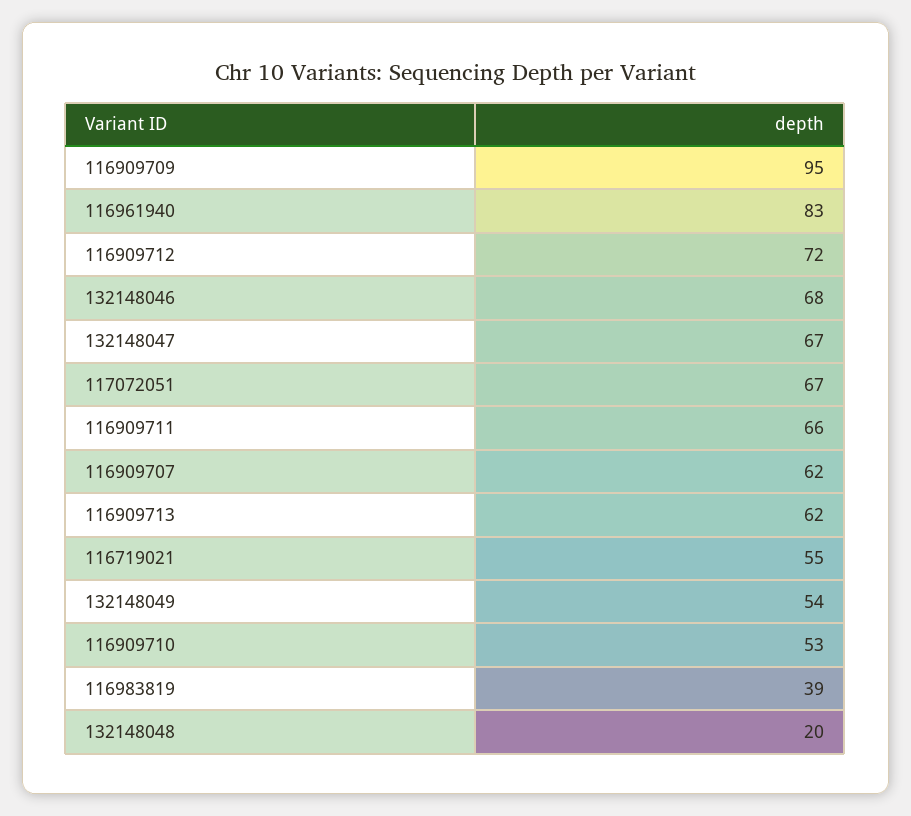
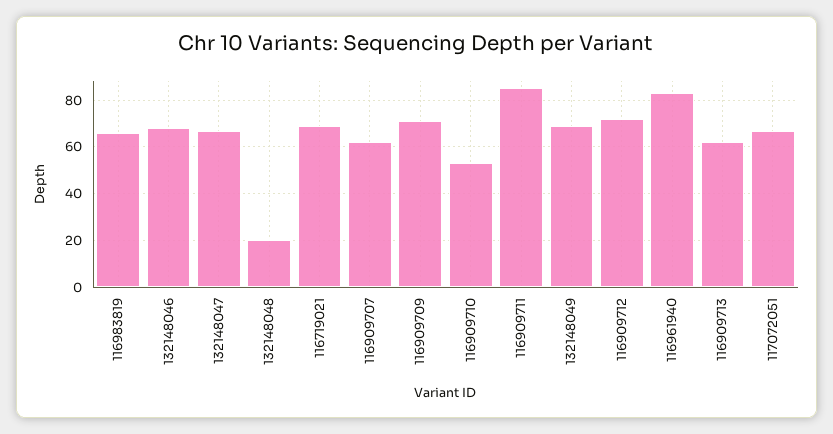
116909709: 95 -> 70
116909711: 66 -> 85
116719021: 55 -> 70
132148049: 54 -> 70
116983819: 39 -> 65

